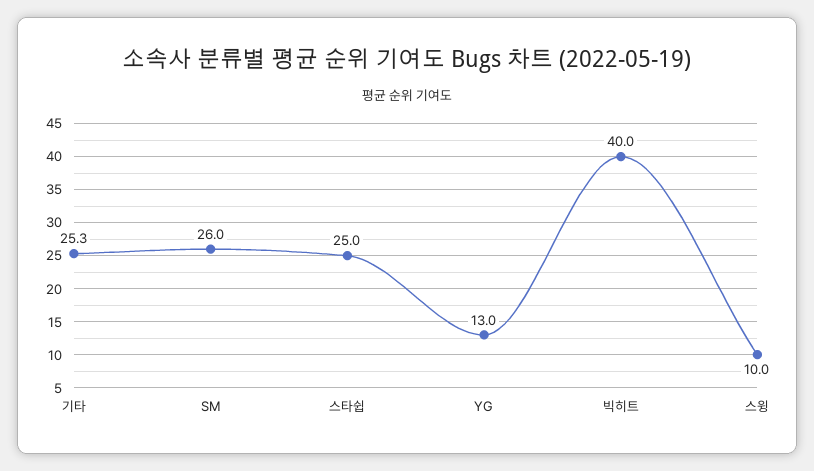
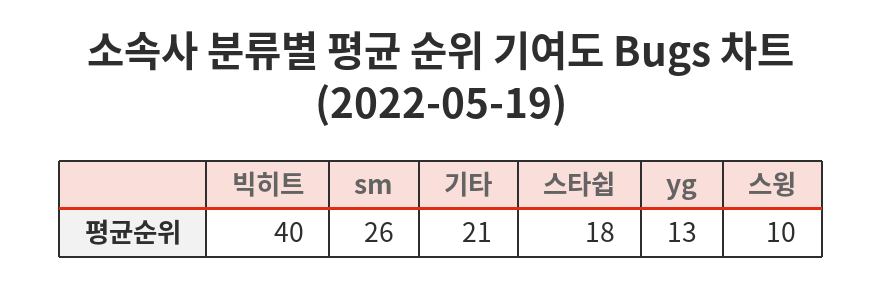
기타: 25.3 -> 21
스타쉽: 25 -> 18

